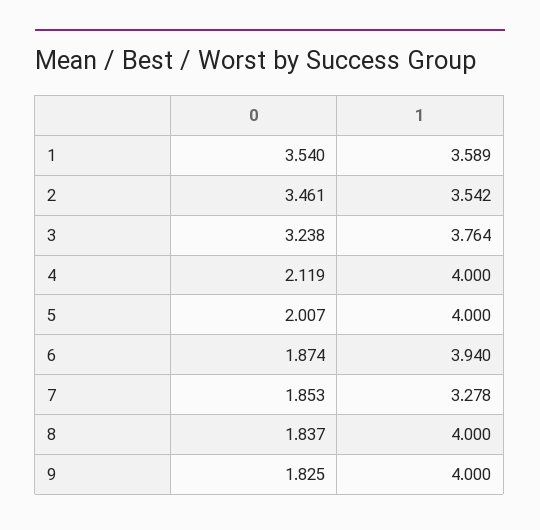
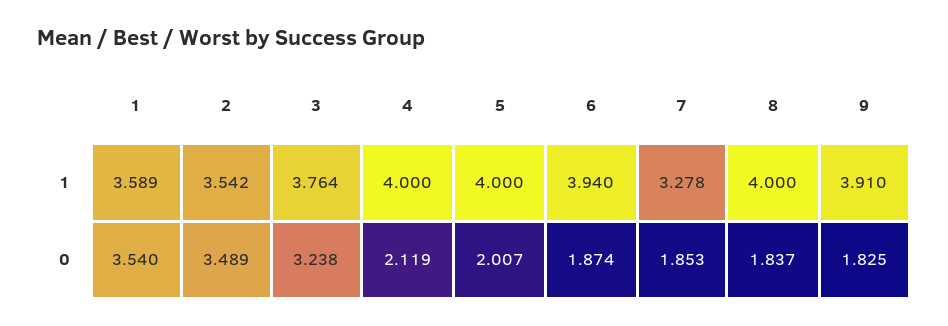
0, 2: 3.461 -> 3.489
1, 9: 4 -> 3.91

